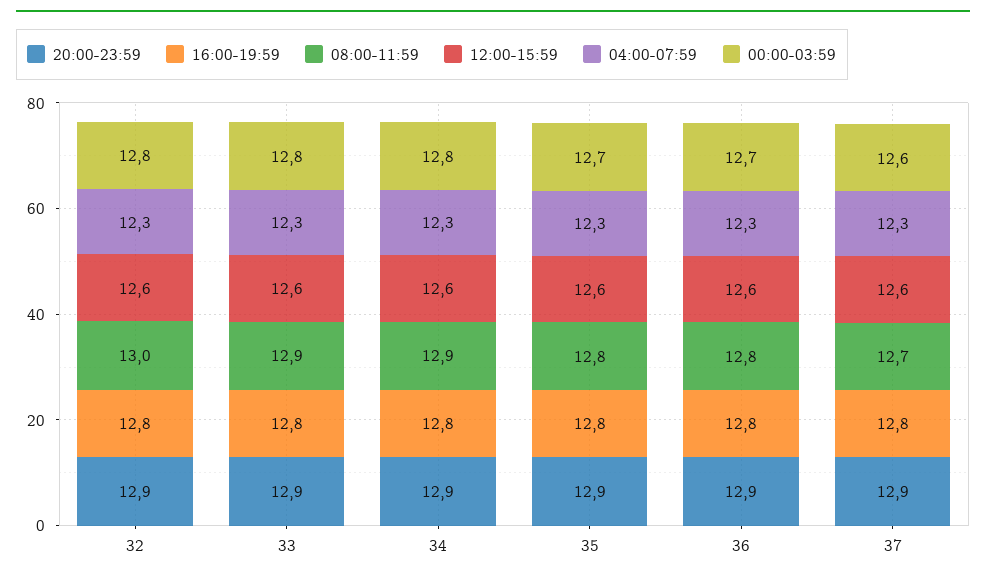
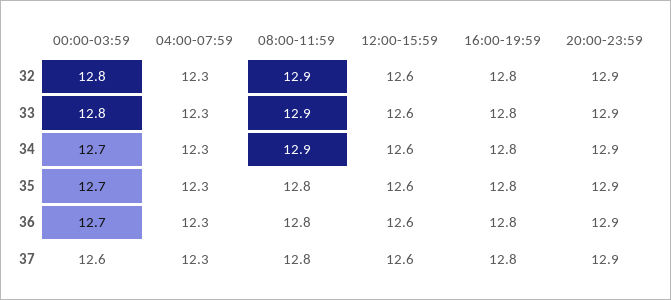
08:00-11:59, 32: 13 -> 12.9
00:00-03:59, 34: 12.8 -> 12.7
08:00-11:59, 37: 12.7 -> 12.8

